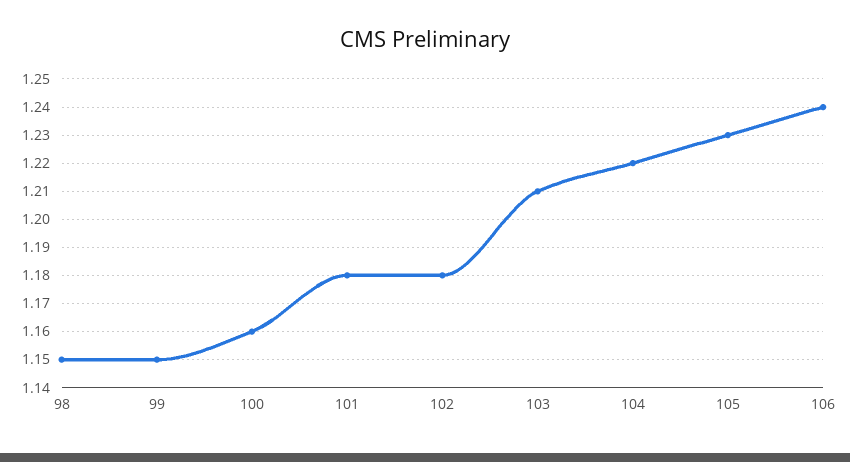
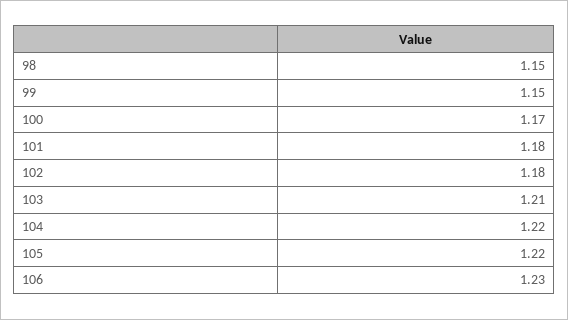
100: 1.16 -> 1.17
105: 1.23 -> 1.22
106: 1.24 -> 1.23

